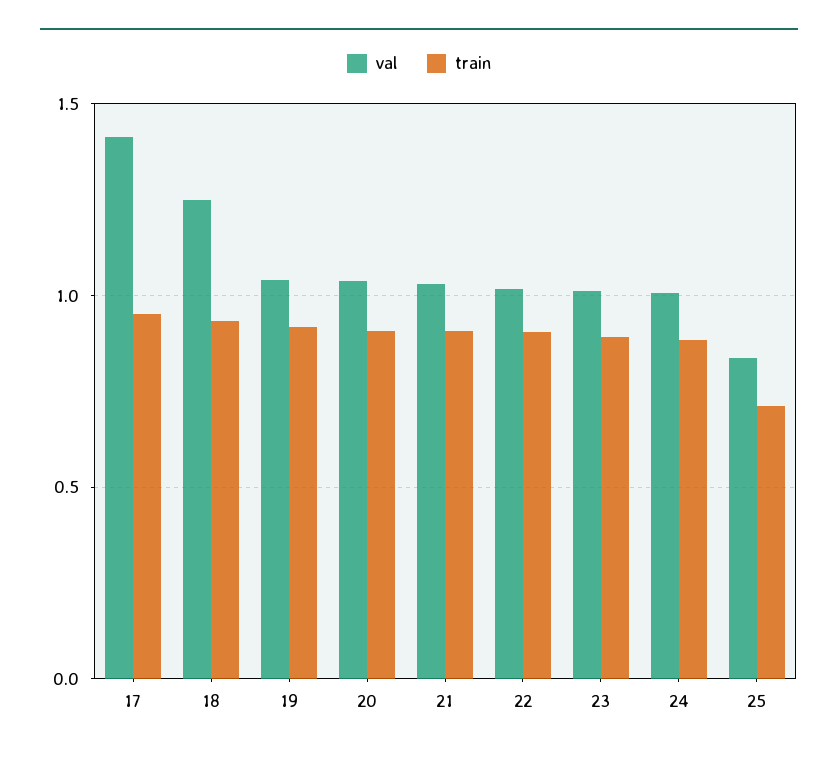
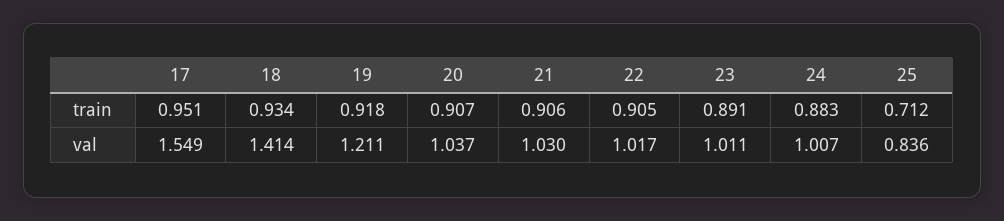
val, 17: 1.4 -> 1.549
val, 18: 1.25 -> 1.414
val, 19: 1.05 -> 1.211

